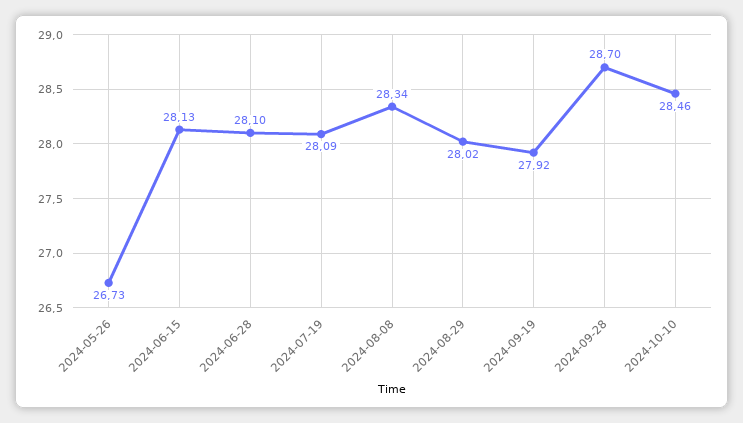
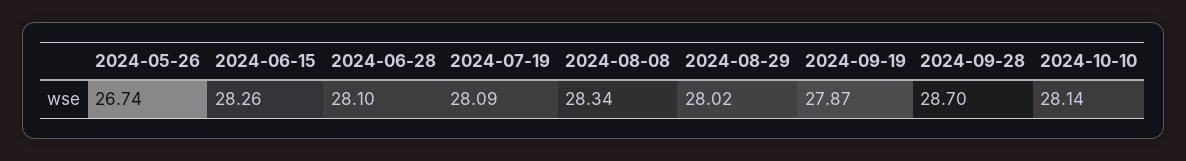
2024-05-26: 26.73 -> 26.74
2024-06-15: 28.13 -> 28.26
2024-09-19: 27.92 -> 27.87
2024-10-10: 28.46 -> 28.14

